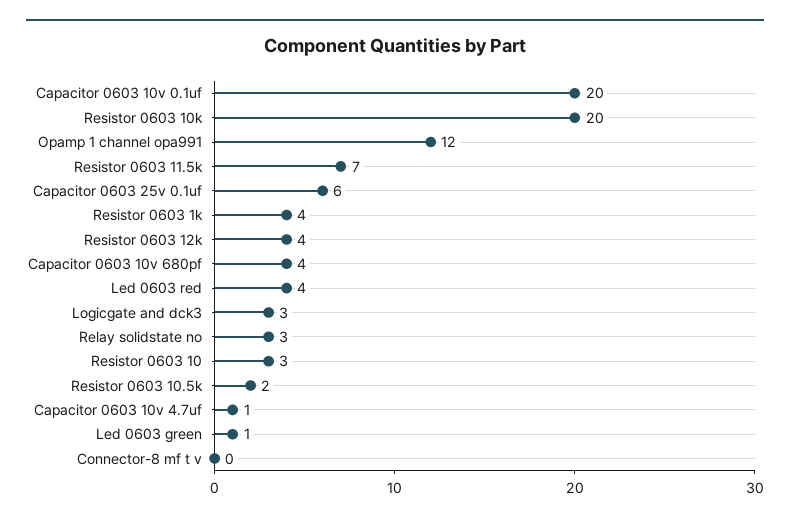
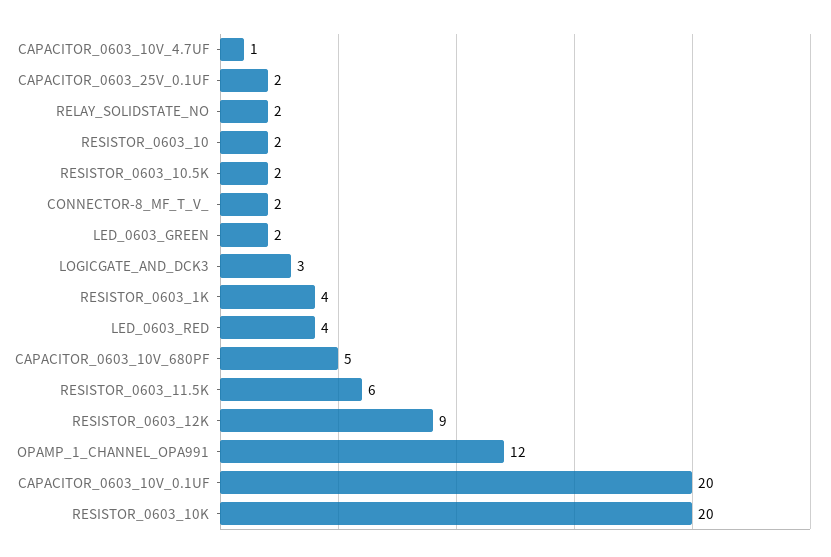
Resistor 0603 11.5k: 7 -> 6
Capacitor 0603 25v 0.1uf: 6 -> 2
Resistor 0603 12k: 4 -> 9
Capacitor 0603 10v 680pf: 4 -> 5
Relay solidstate no: 3 -> 2
Resistor 0603 10: 3 -> 2
Led 0603 green: 1 -> 2
Connector-8 mf t v: 0 -> 2

